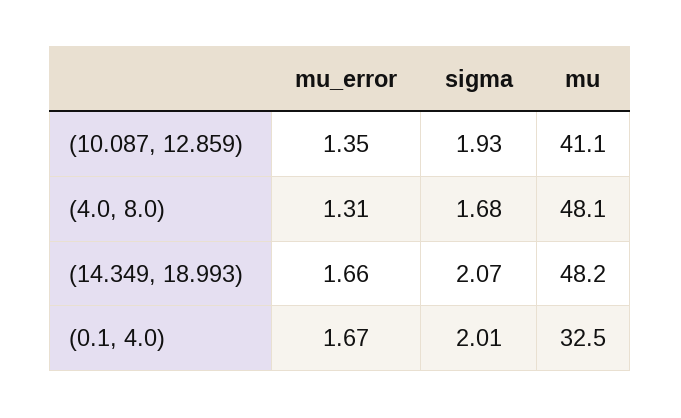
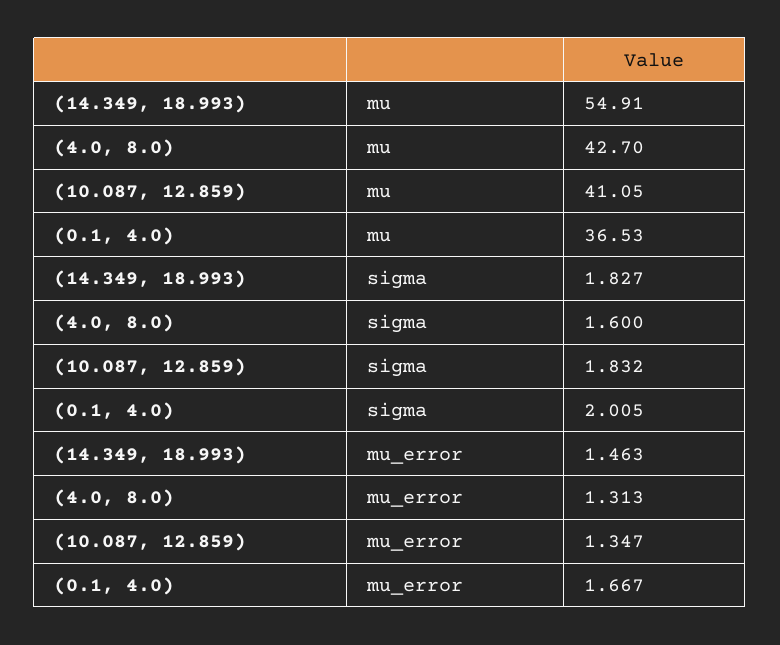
sigma, (10.087, 12.859): 1.93 -> 1.832
sigma, (4.0, 8.0): 1.68 -> 1.6
mu, (4.0, 8.0): 48.1 -> 42.7
mu_error, (14.349, 18.993): 1.66 -> 1.463
sigma, (14.349, 18.993): 2.07 -> 1.827
mu, (14.349, 18.993): 48.2 -> 54.91
mu, (0.1, 4.0): 32.5 -> 36.53

